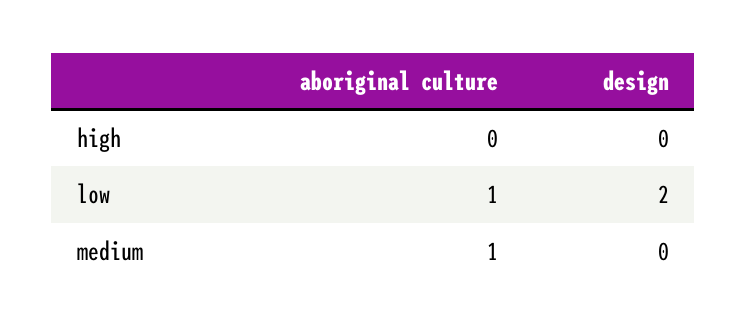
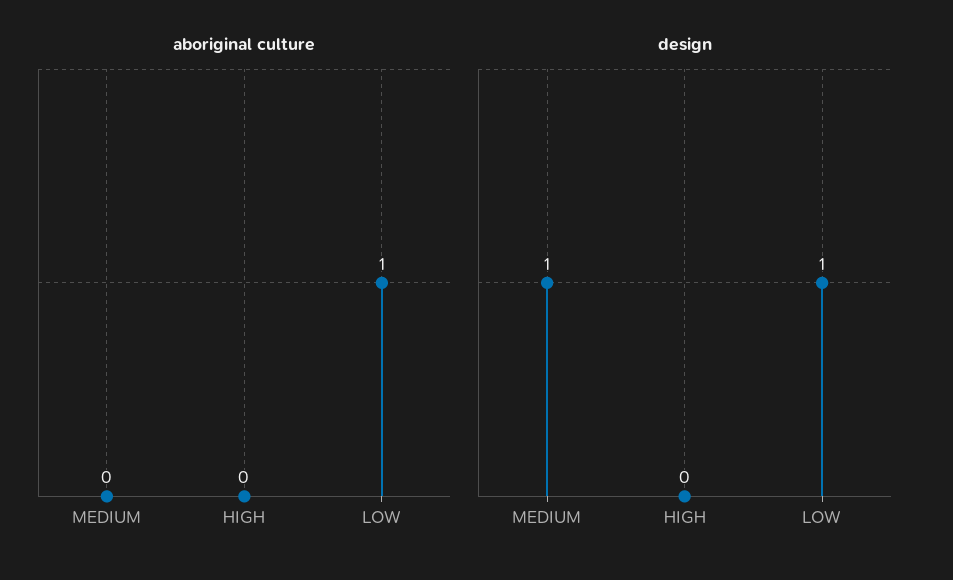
design, low: 2 -> 1
aboriginal culture, medium: 1 -> 0
design, medium: 0 -> 1

